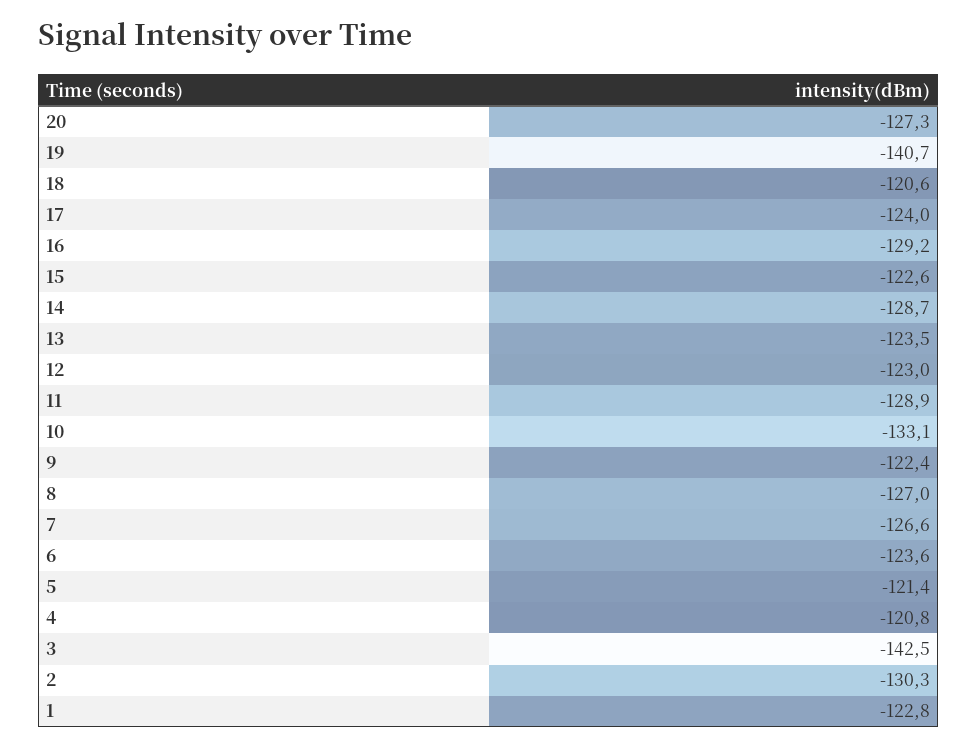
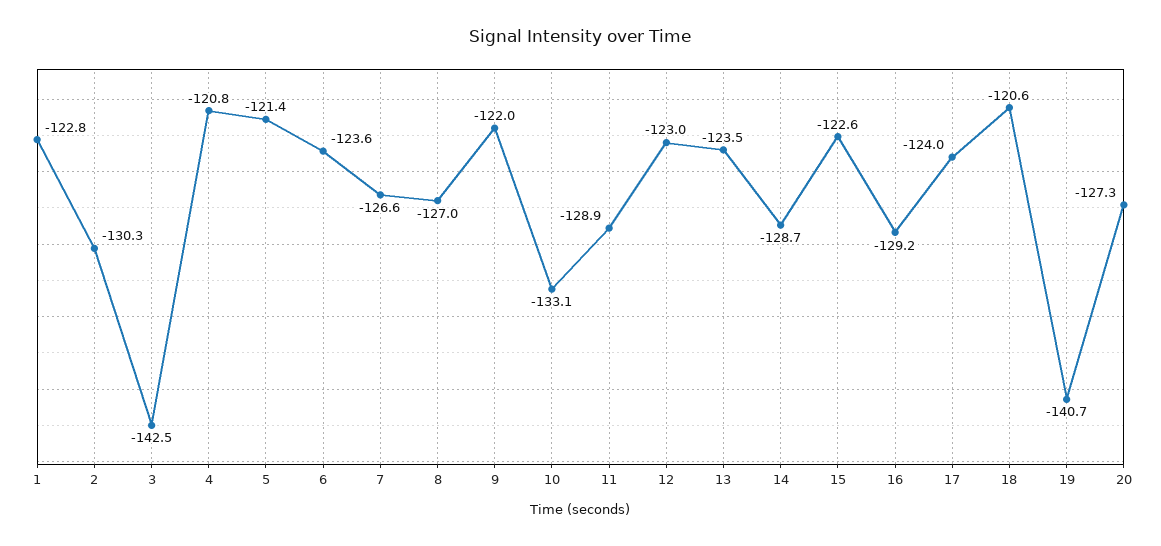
9: -122.4 -> -122

